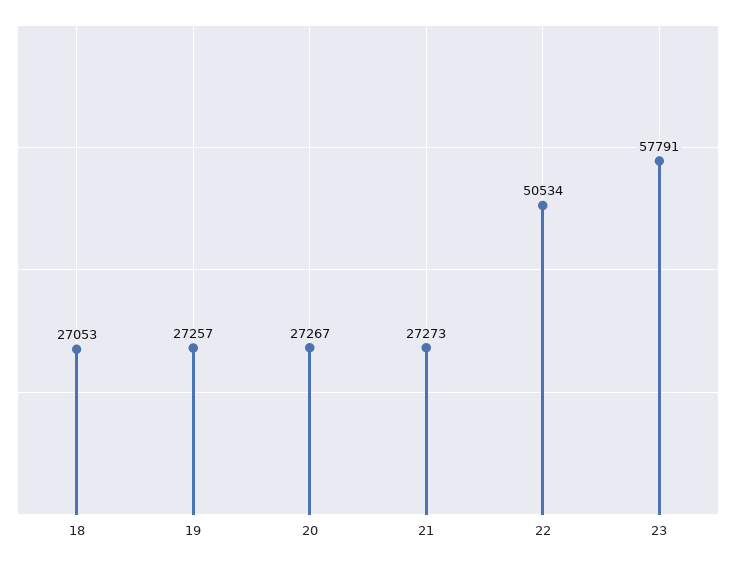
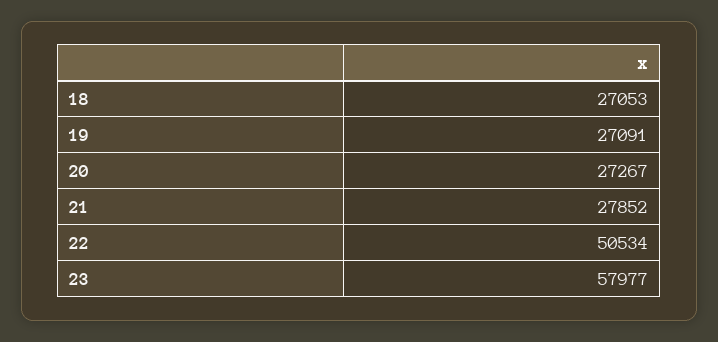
19: 27257 -> 27091
21: 27273 -> 27852
23: 57791 -> 57977

